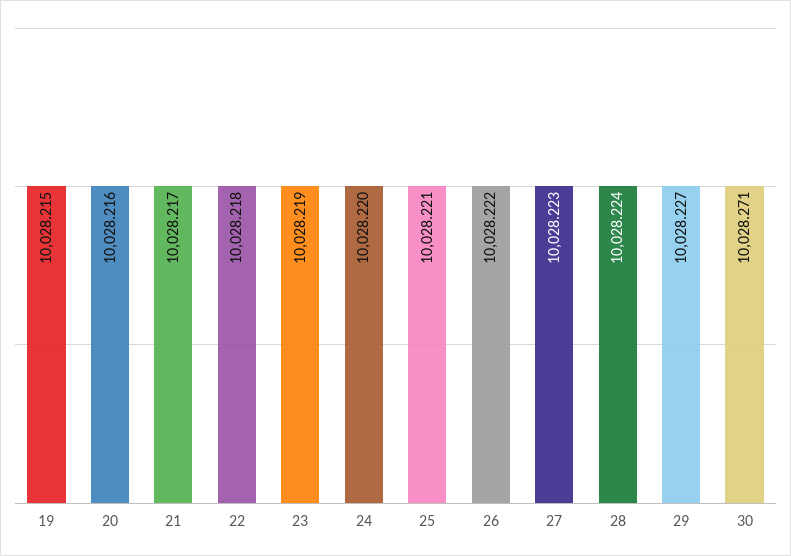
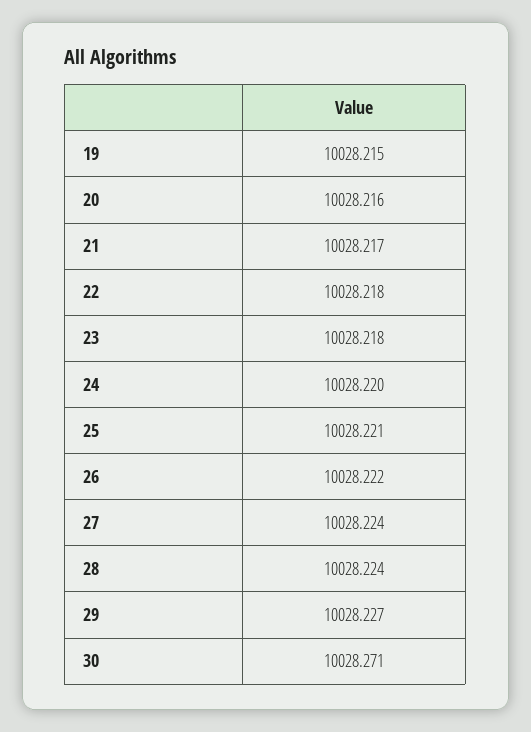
23: 10028.219 -> 10028.218
27: 10028.223 -> 10028.224

